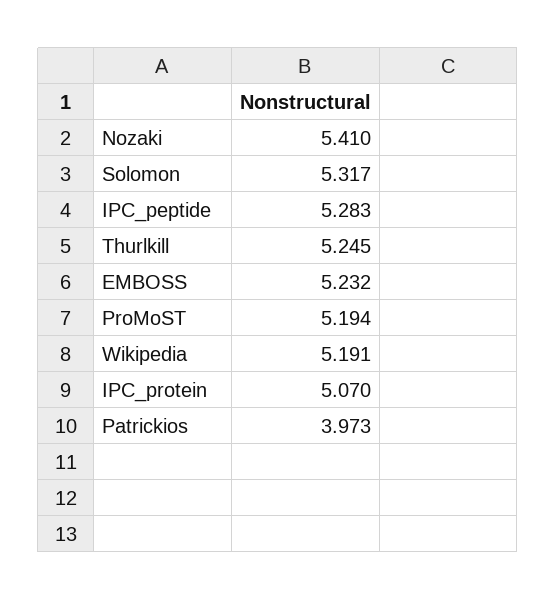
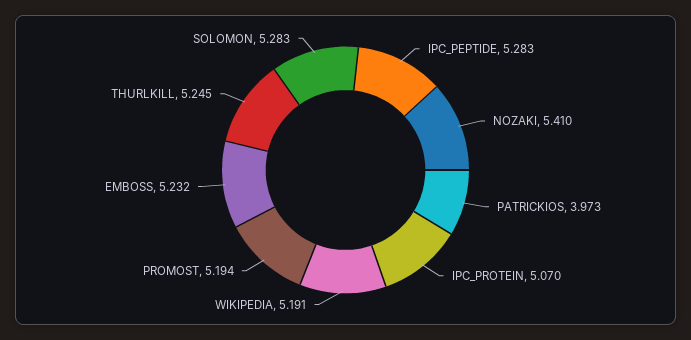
Solomon: 5.317 -> 5.283

